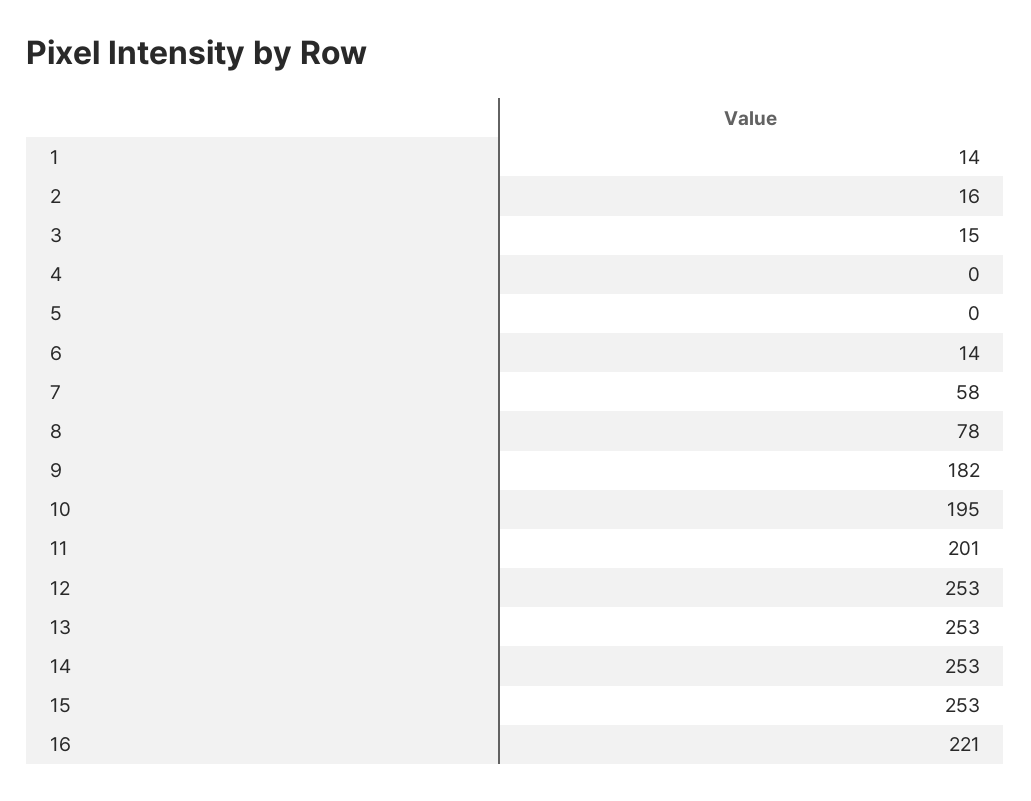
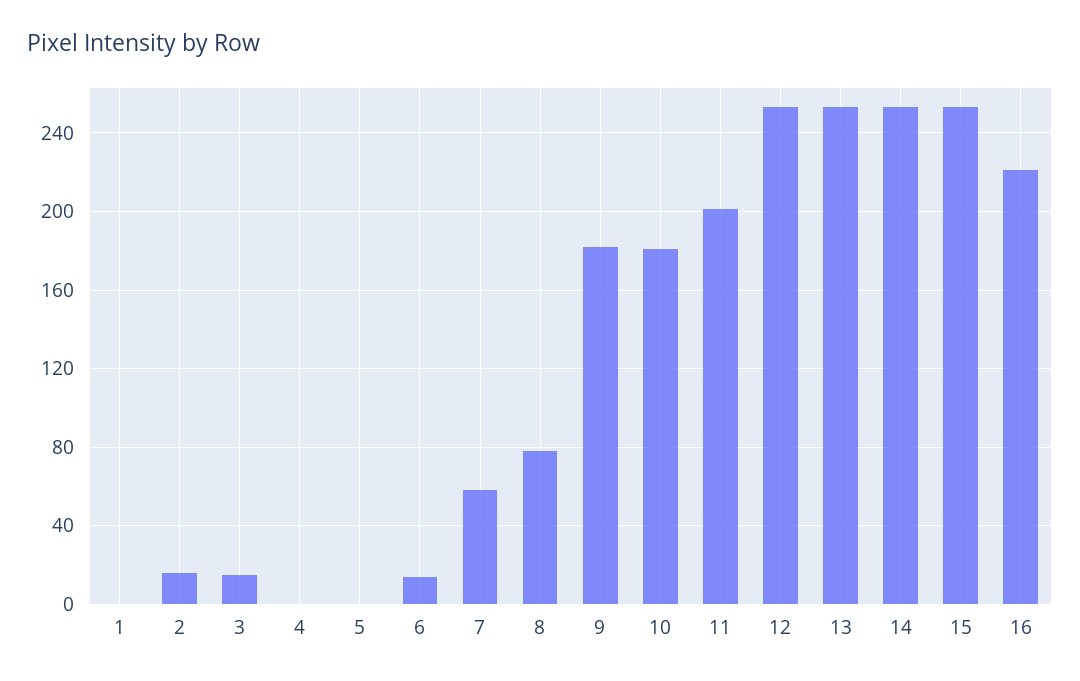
1: 14 -> 0
10: 195 -> 180

